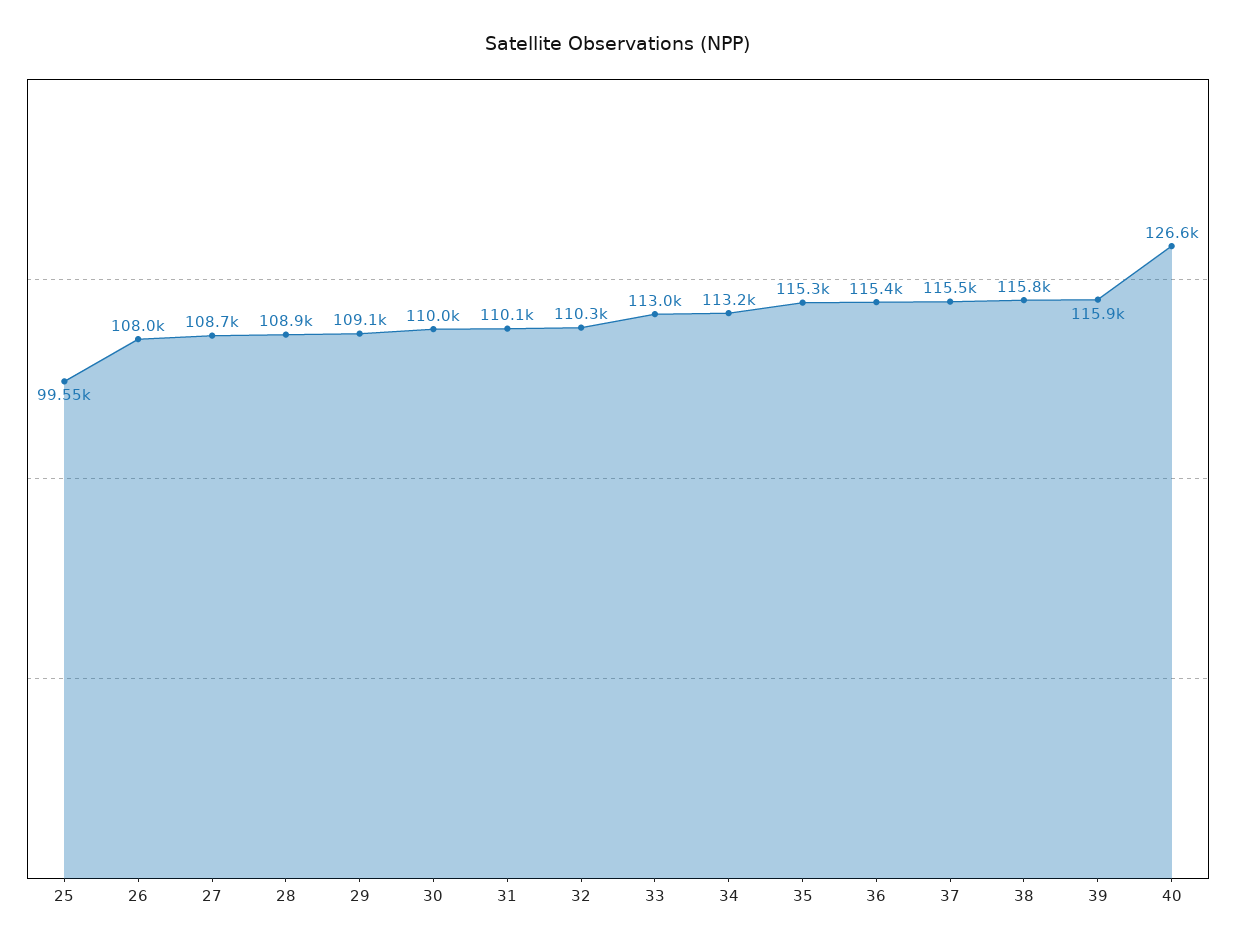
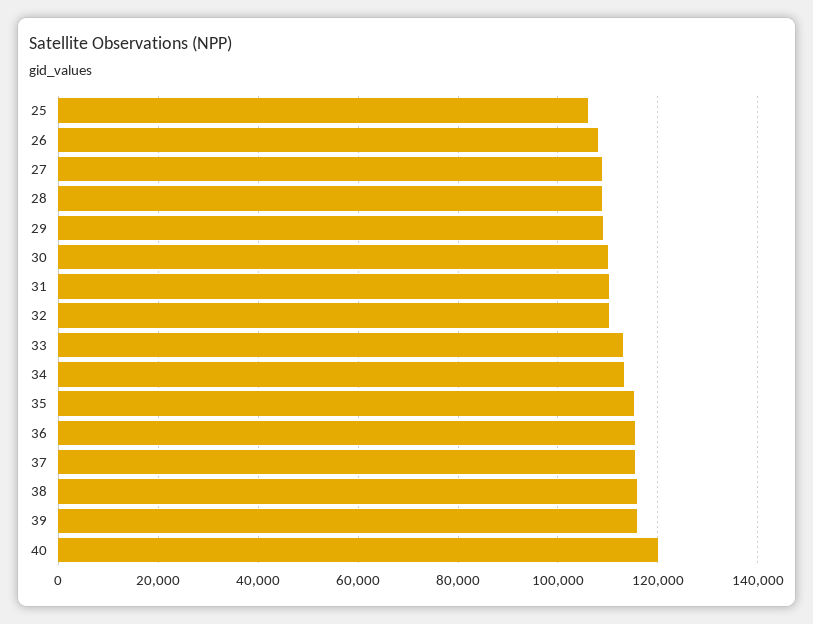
25: 99550 -> 106000
40: 126600 -> 120000

